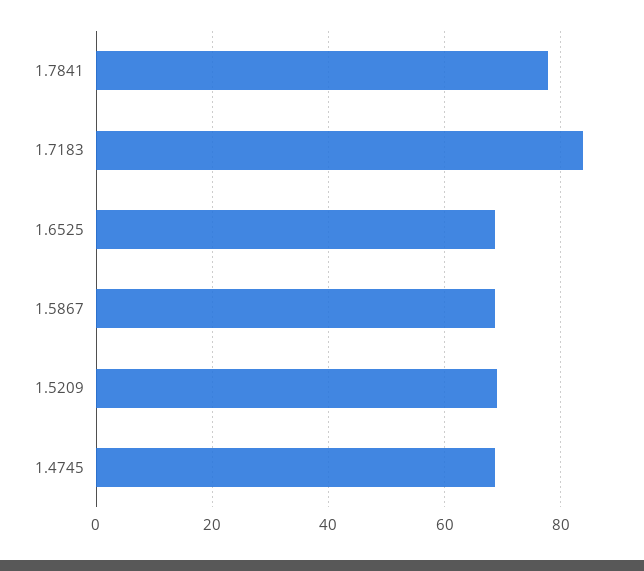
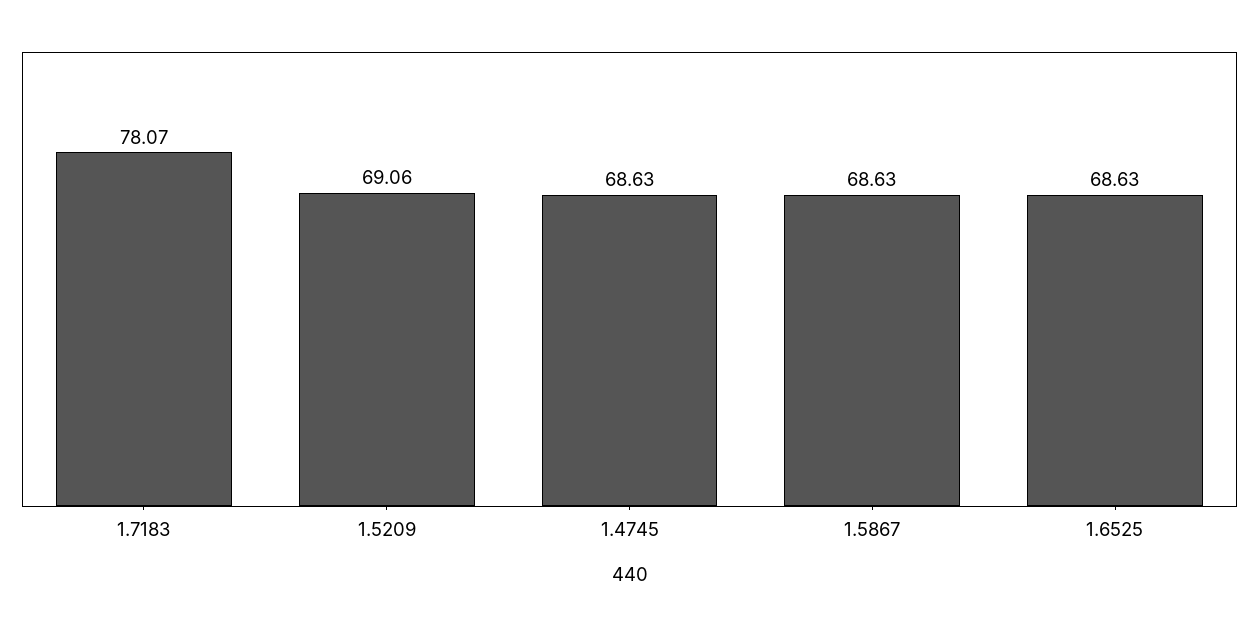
1.7841: 78 -> none
1.7183: 84 -> 78.07

